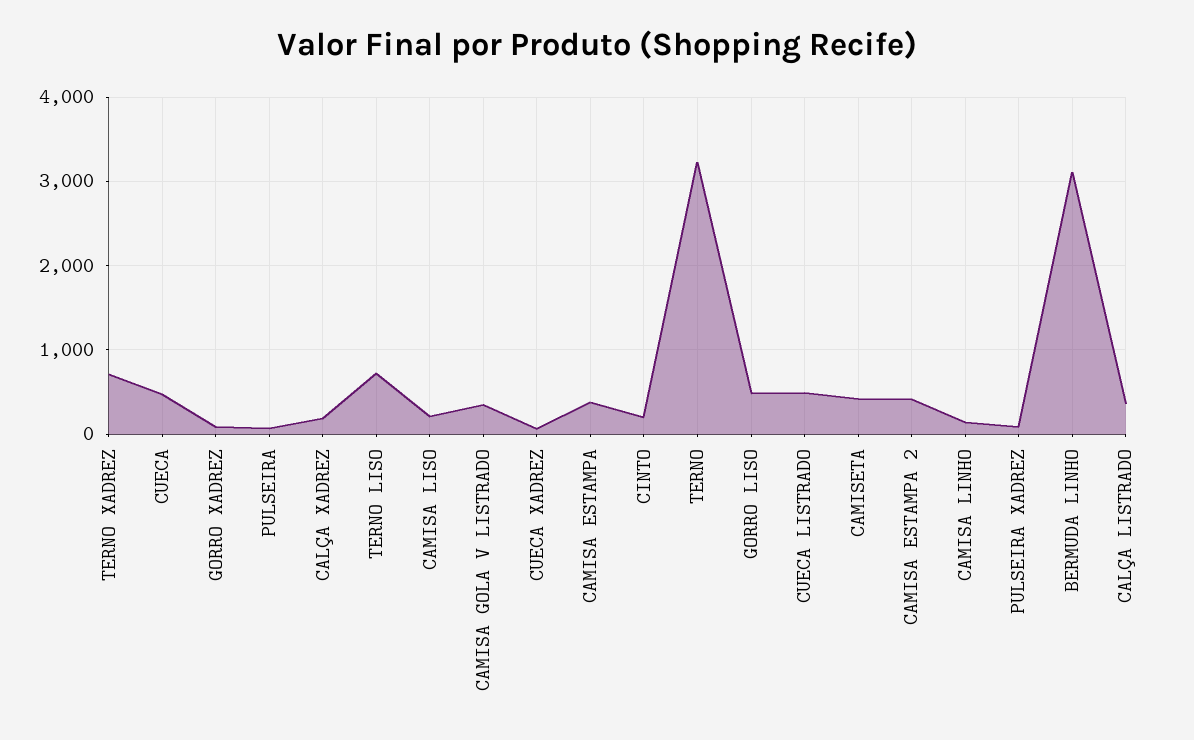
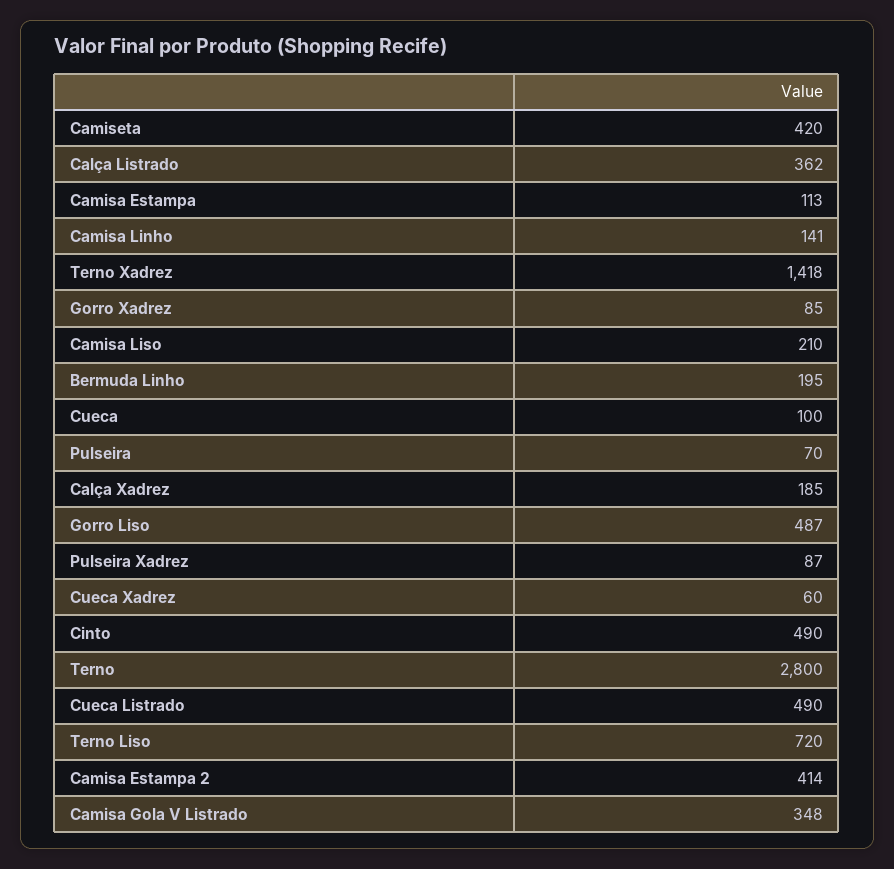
TERNO XADREZ: 700 -> 1418
CUECA: 500 -> 100
CAMISA ESTAMPA: 400 -> 113
CINTO: 200 -> 490
TERNO: 3200 -> 2800
BERMUDA LINHO: 3100 -> 195

